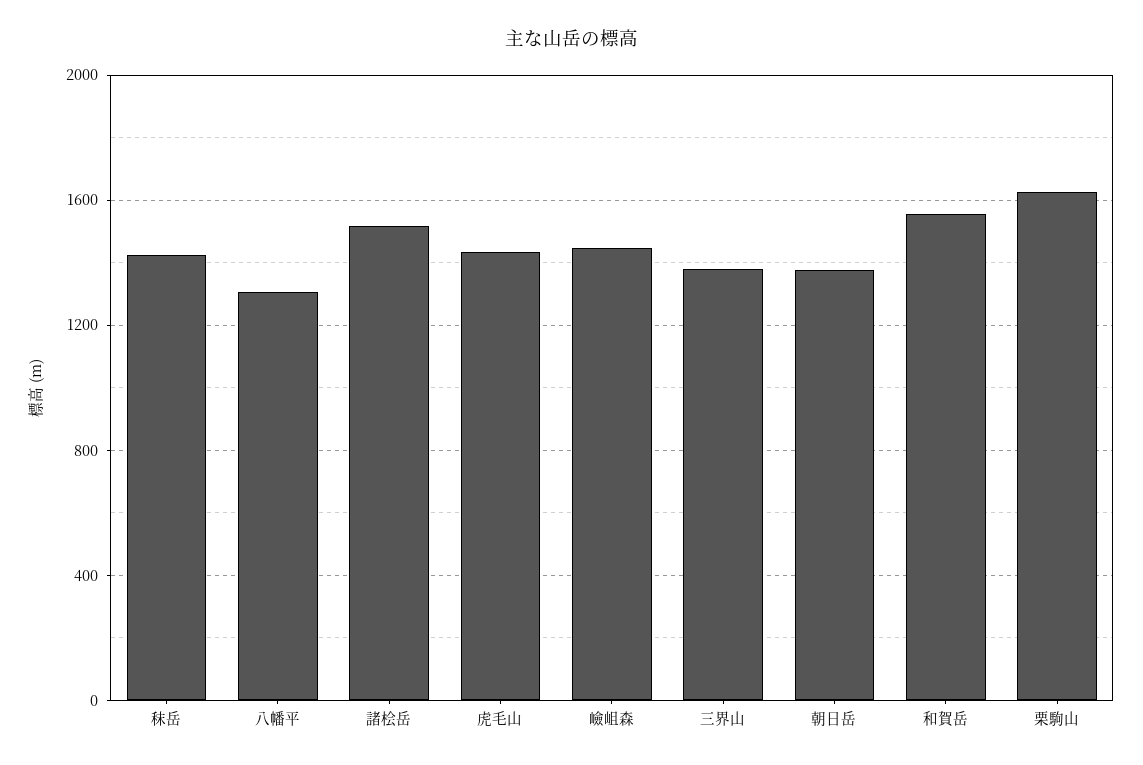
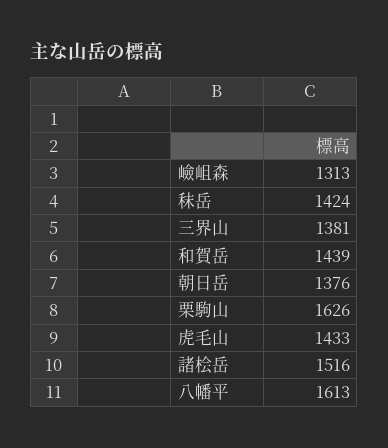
八幡平: 1300 -> 1613
嶮岨森: 1450 -> 1313
和賀岳: 1550 -> 1439

